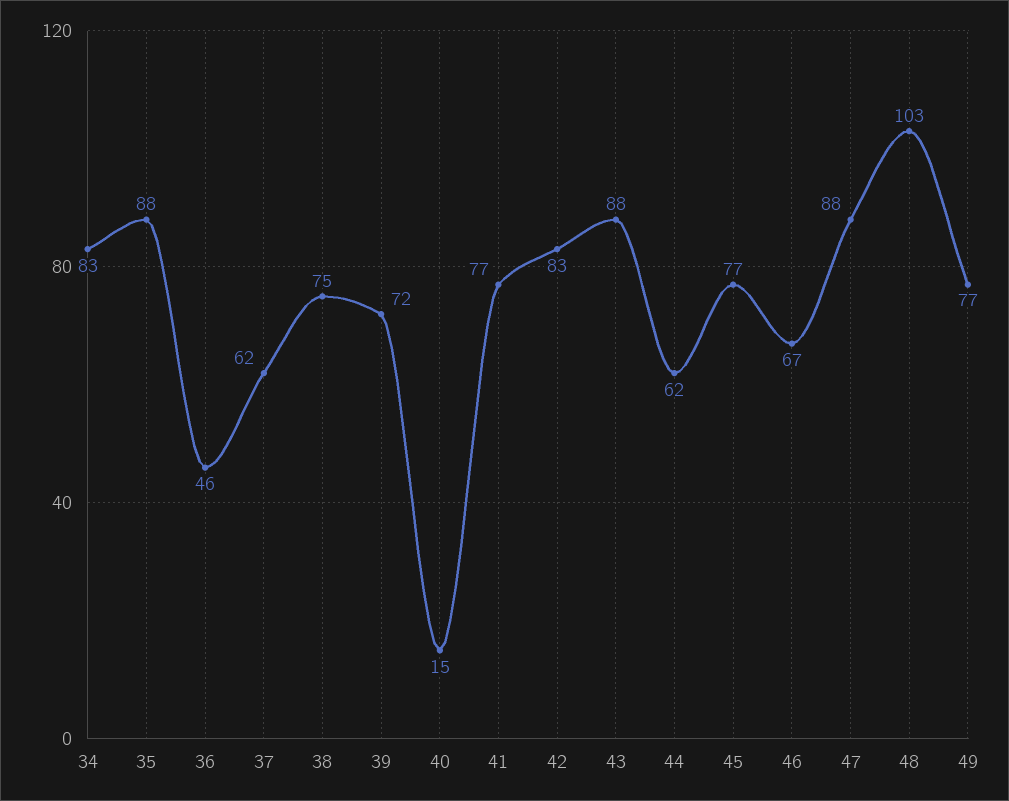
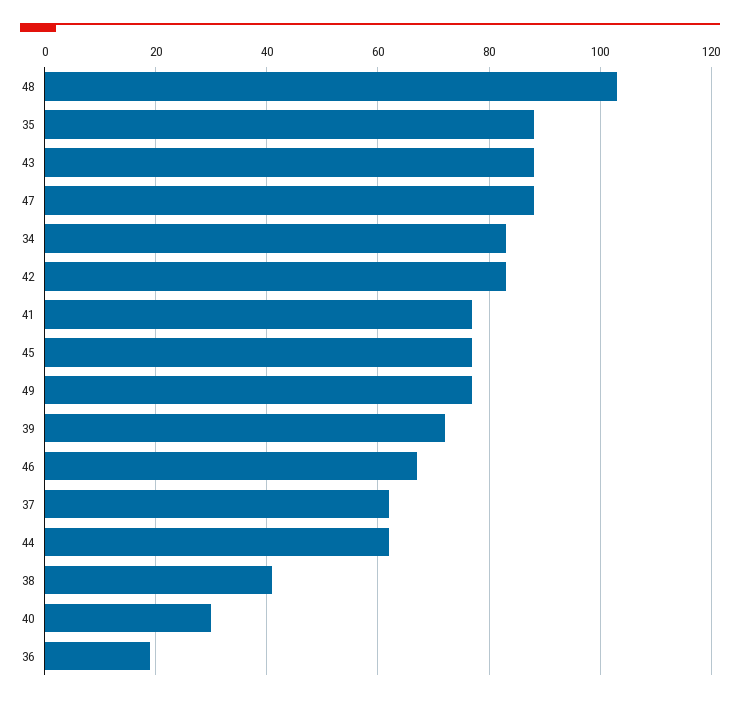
36: 46 -> 20
38: 75 -> 40
40: 15 -> 30

